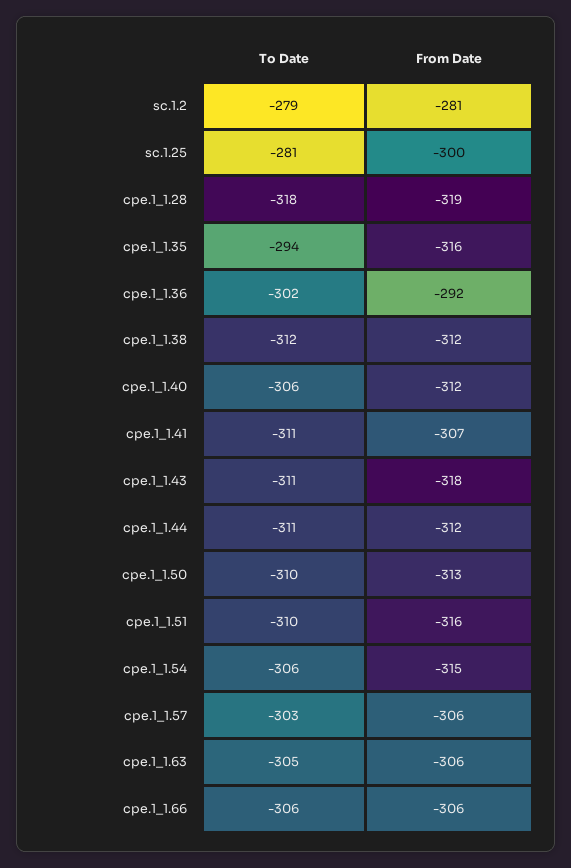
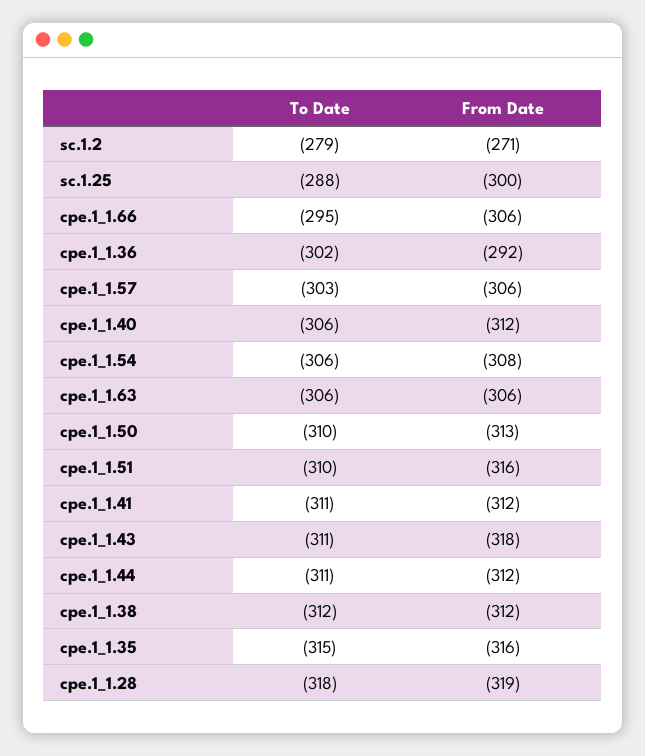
From Date, sc.1.2: -281 -> -271
To Date, sc.1.25: -281 -> -288
To Date, cpe.1_1.35: -294 -> -315
From Date, cpe.1_1.41: -307 -> -312
From Date, cpe.1_1.54: -315 -> -308
To Date, cpe.1_1.63: -305 -> -306
To Date, cpe.1_1.66: -306 -> -295

